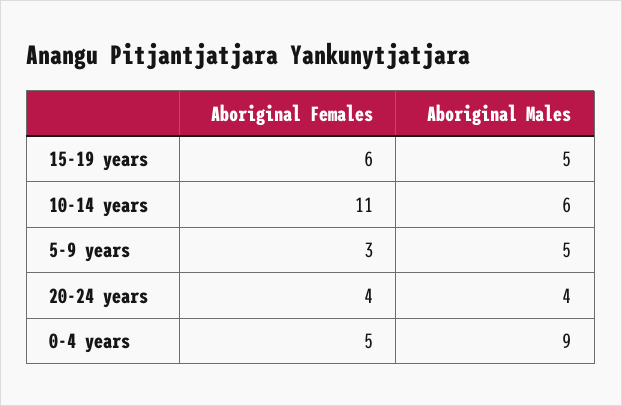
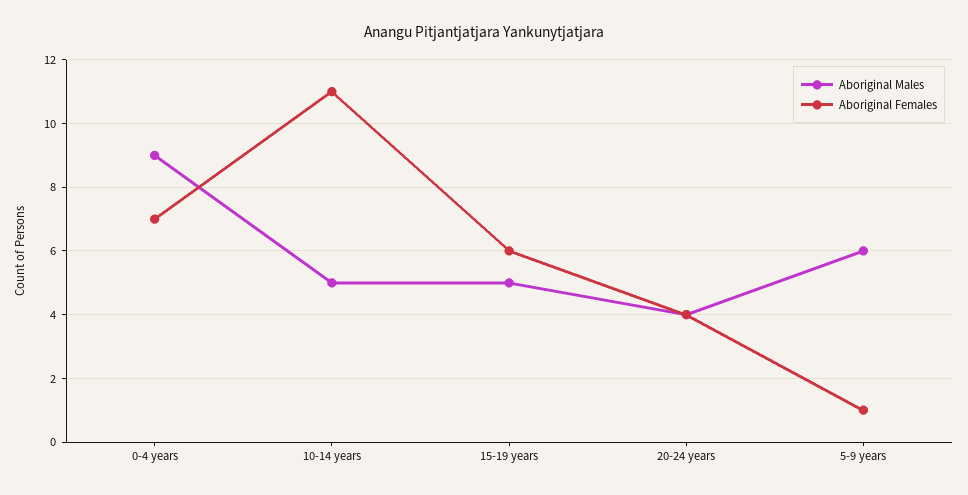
Aboriginal Males, 10-14 years: 6 -> 5
Aboriginal Females, 5-9 years: 3 -> 1
Aboriginal Males, 5-9 years: 5 -> 6
Aboriginal Females, 0-4 years: 5 -> 7

